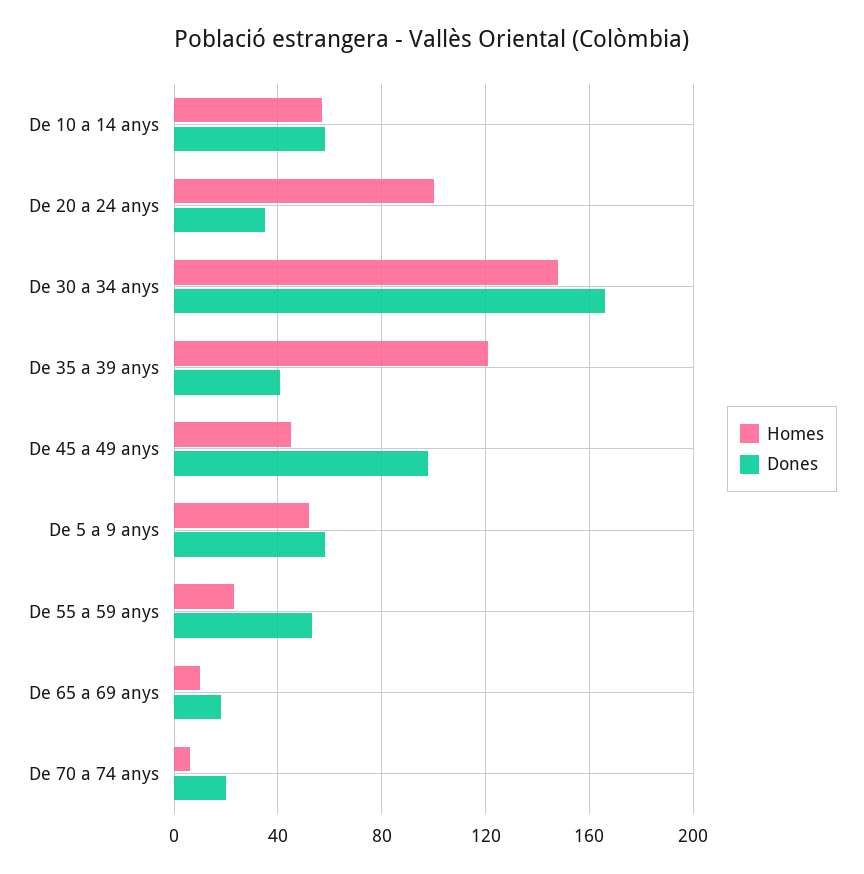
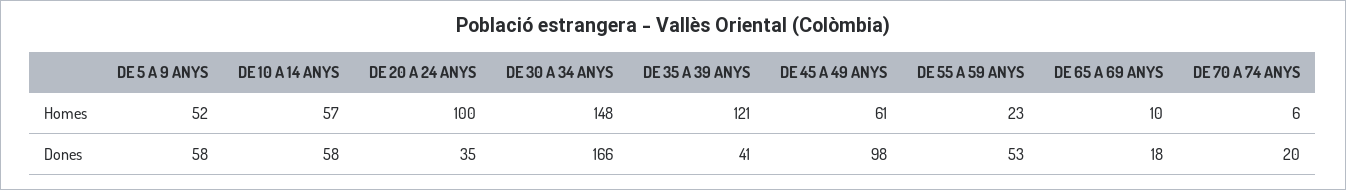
Homes, De 45 a 49 anys: 45 -> 61

